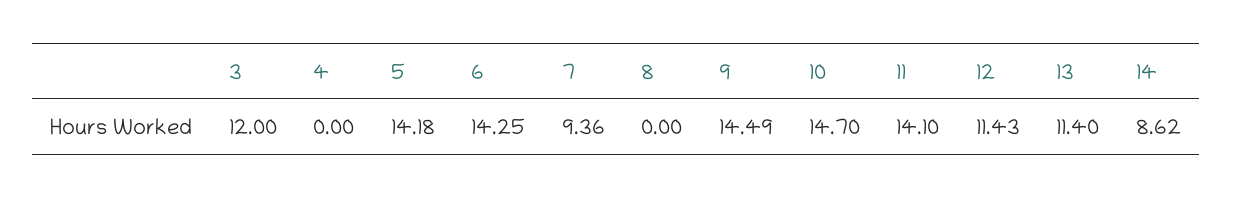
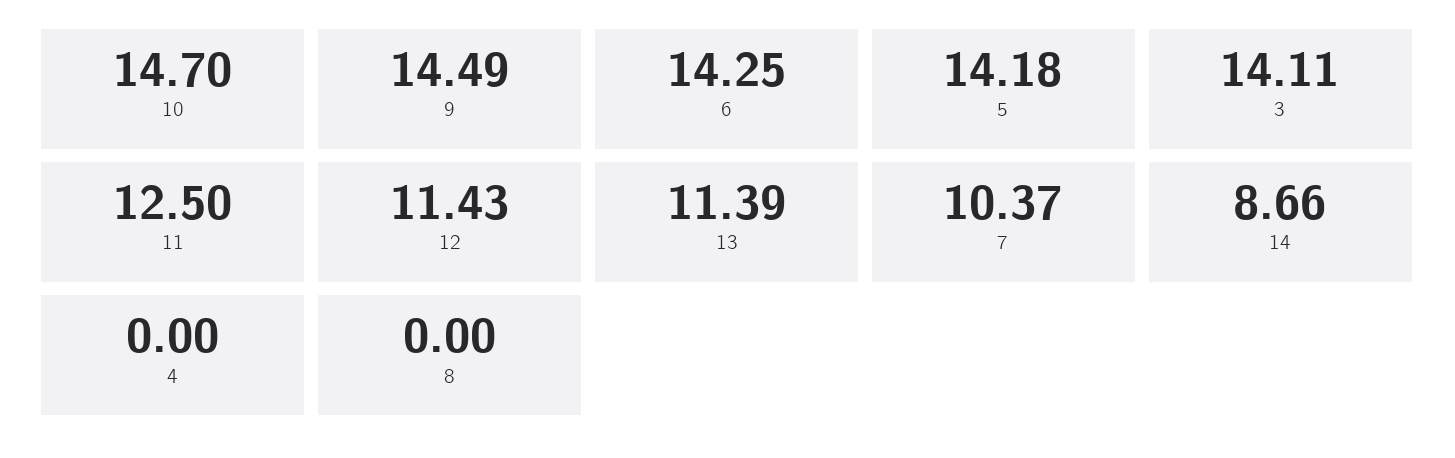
3: 12 -> 14.11
7: 9.36 -> 10.37
11: 14.1 -> 12.5
13: 11.4 -> 11.39
14: 8.62 -> 8.66

